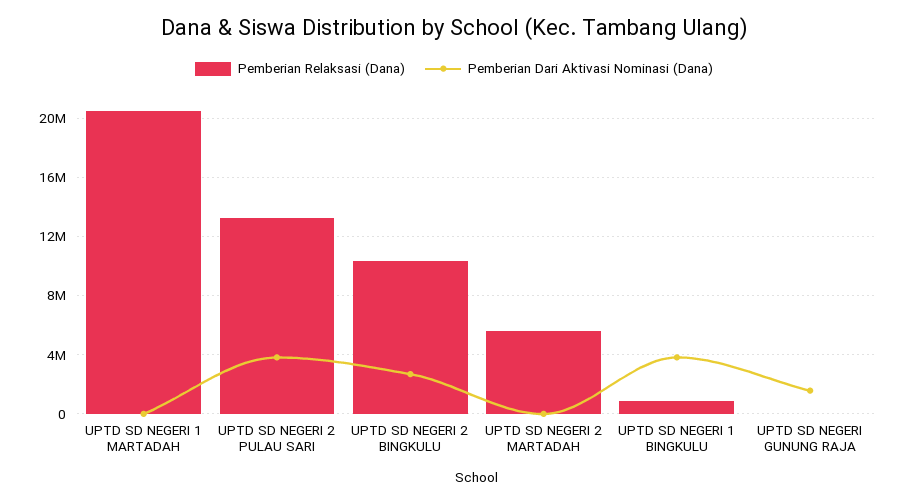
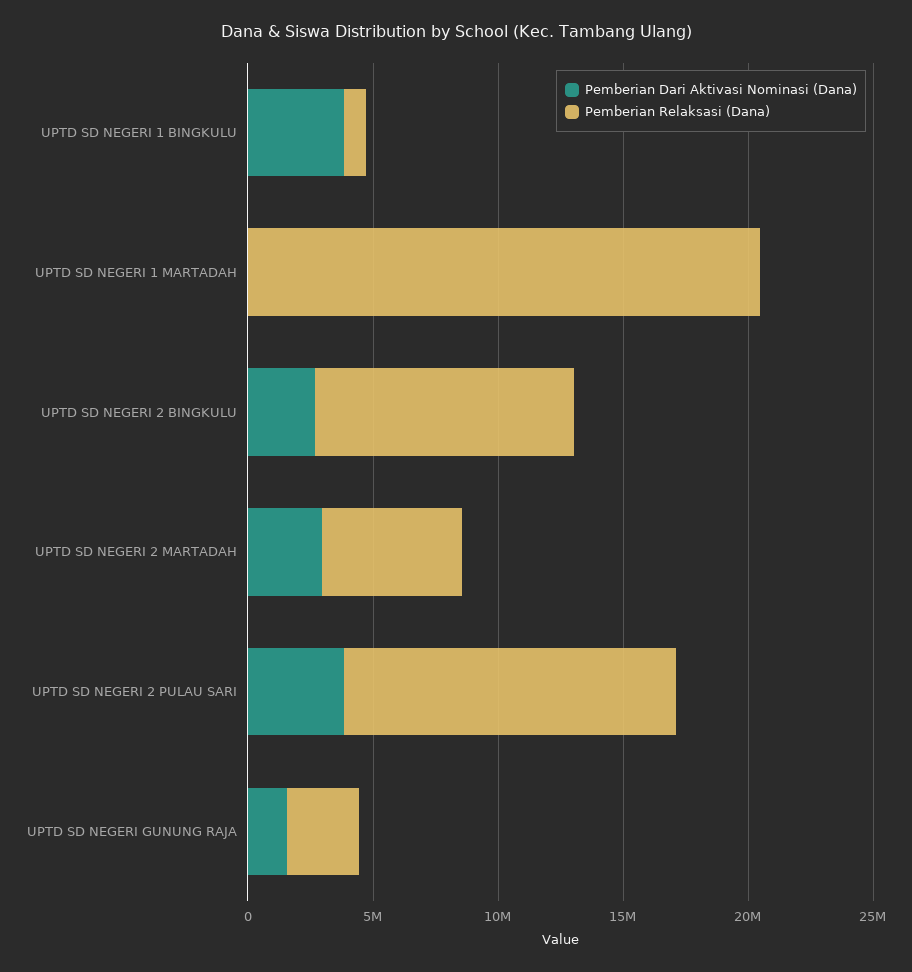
Pemberian Dari Aktivasi Nominasi (Dana), UPTD SD NEGERI 2 MARTADAH: 0 -> 3000000
Pemberian Relaksasi (Dana), UPTD SD NEGERI GUNUNG RAJA: 0 -> 3000000

